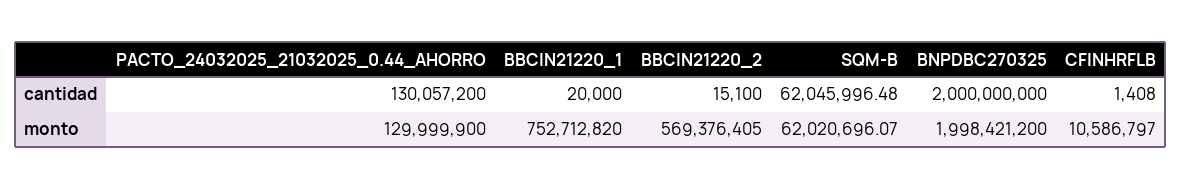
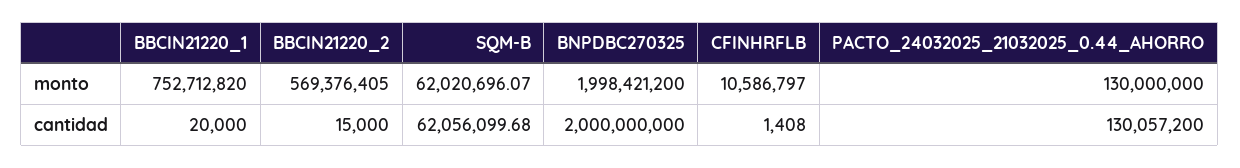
BBCIN21220_2, cantidad: 15100 -> 15000
SQM-B, cantidad: 62045996.48 -> 62056099.68
PACTO_24032025_21032025_0.44_AHORRO, monto: 129999900 -> 130000000

